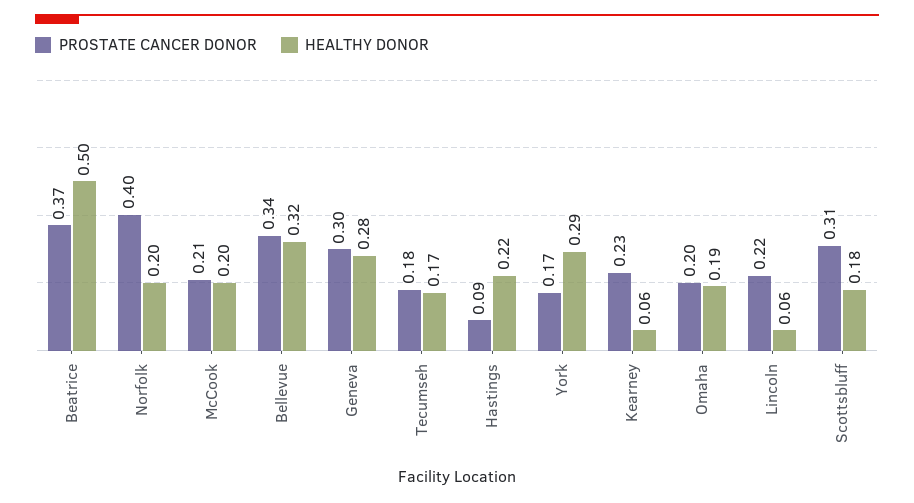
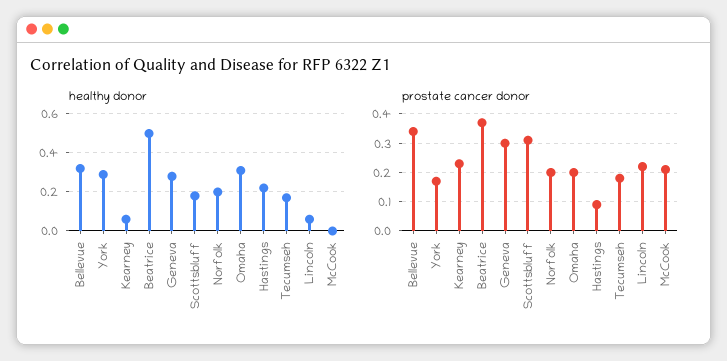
PROSTATE CANCER DONOR, Norfolk: 0.4 -> 0.2
HEALTHY DONOR, McCook: 0.2 -> 0
HEALTHY DONOR, Omaha: 0.19 -> 0.3

